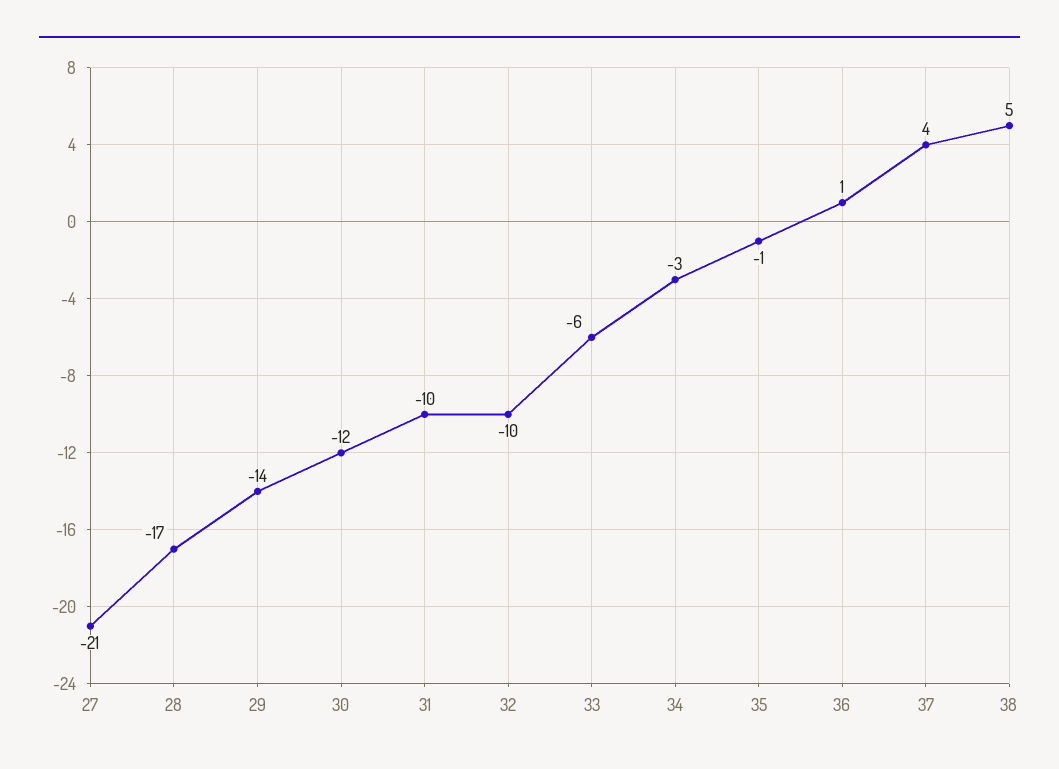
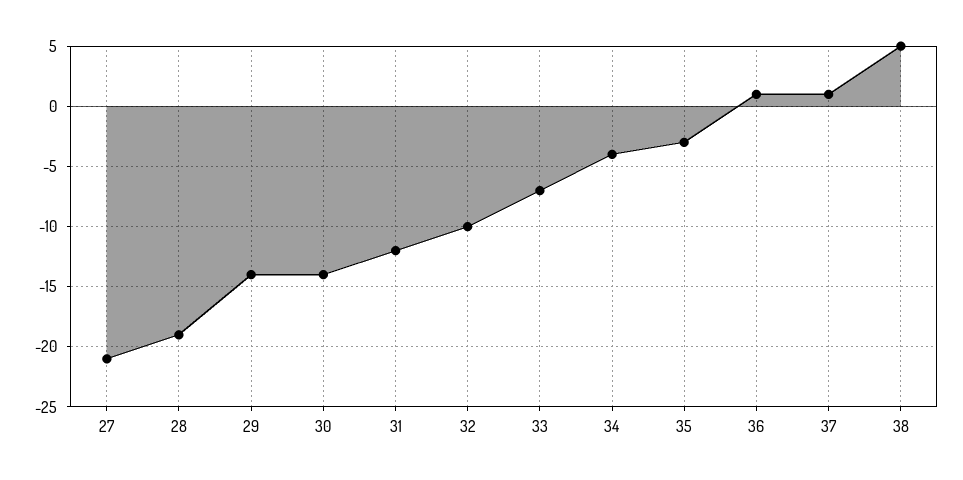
28: -17 -> -19
30: -12 -> -14
31: -10 -> -12
33: -6 -> -7
34: -3 -> -4
35: -1 -> -3
37: 4 -> 1

